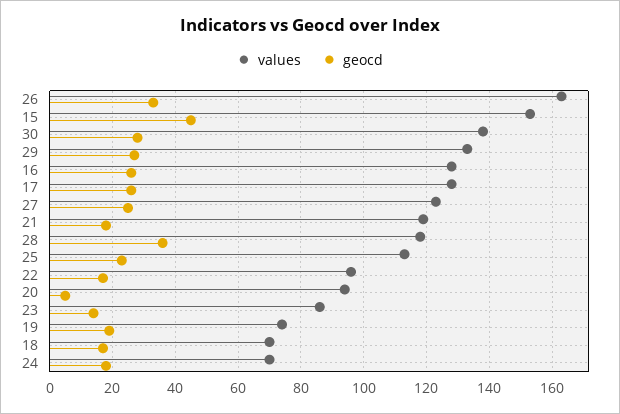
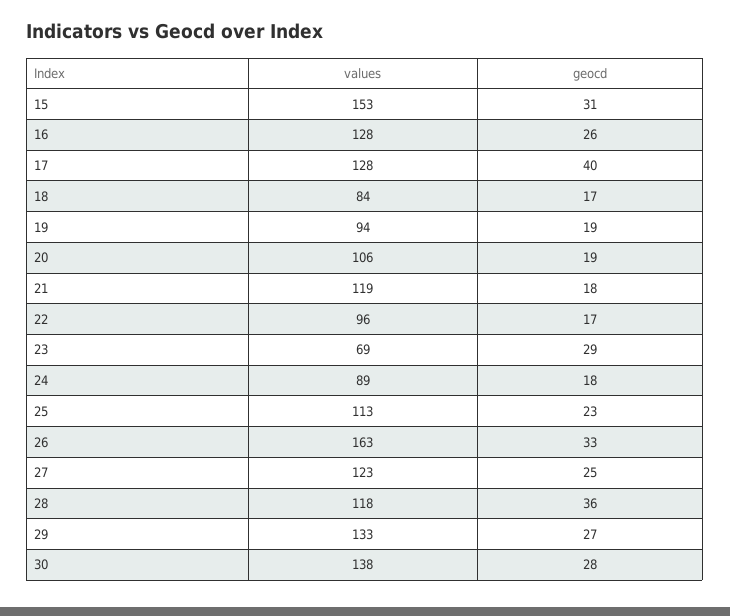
geocd, 15: 45 -> 31
geocd, 17: 25 -> 40
values, 20: 95 -> 106
geocd, 20: 5 -> 19
values, 23: 85 -> 69
geocd, 23: 15 -> 29
values, 19: 75 -> 94
values, 18: 70 -> 84
values, 24: 70 -> 89

